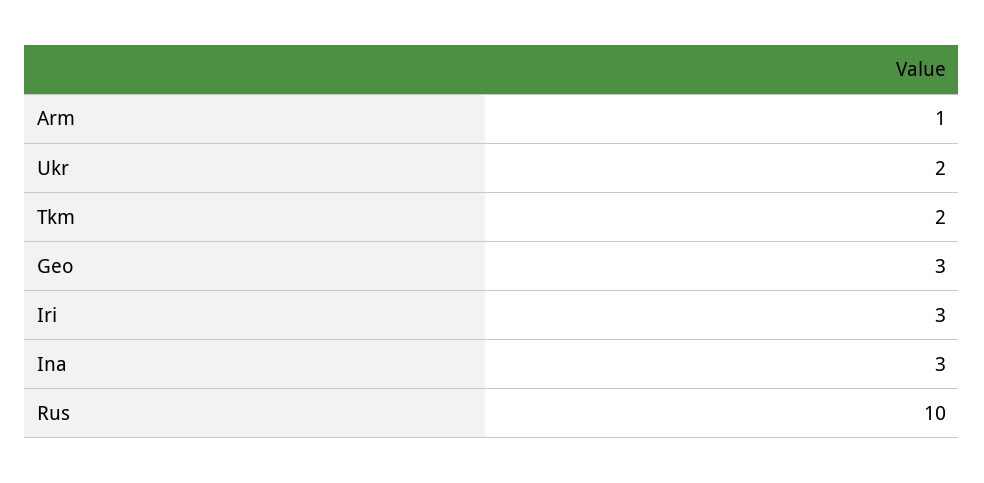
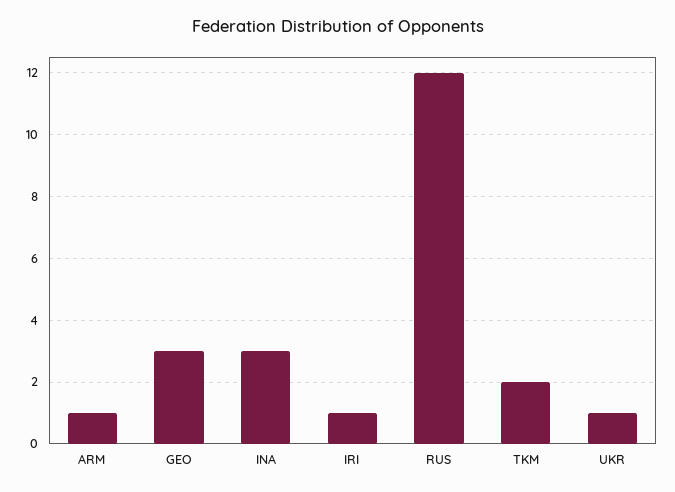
Ukr: 2 -> 1
Iri: 3 -> 1
Rus: 10 -> 12

